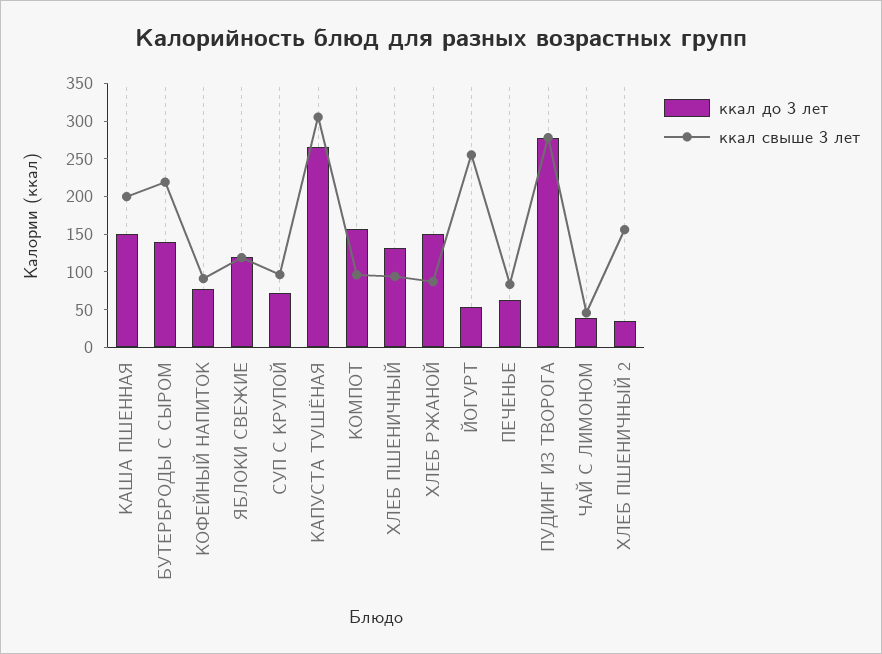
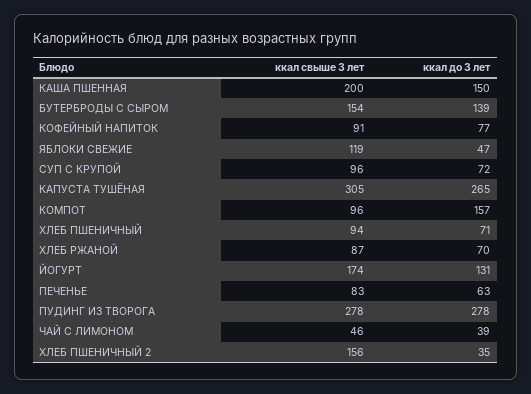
ккал свыше 3 лет, БУТЕРБРОДЫ С СЫРОМ: 225 -> 154
ккал до 3 лет, ЯБЛОКИ СВЕЖИЕ: 125 -> 47
ккал до 3 лет, ХЛЕБ ПШЕНИЧНЫЙ: 125 -> 71
ккал до 3 лет, ХЛЕБ РЖАНОЙ: 150 -> 70
ккал до 3 лет, ЙОГУРТ: 50 -> 131
ккал свыше 3 лет, ЙОГУРТ: 250 -> 174

